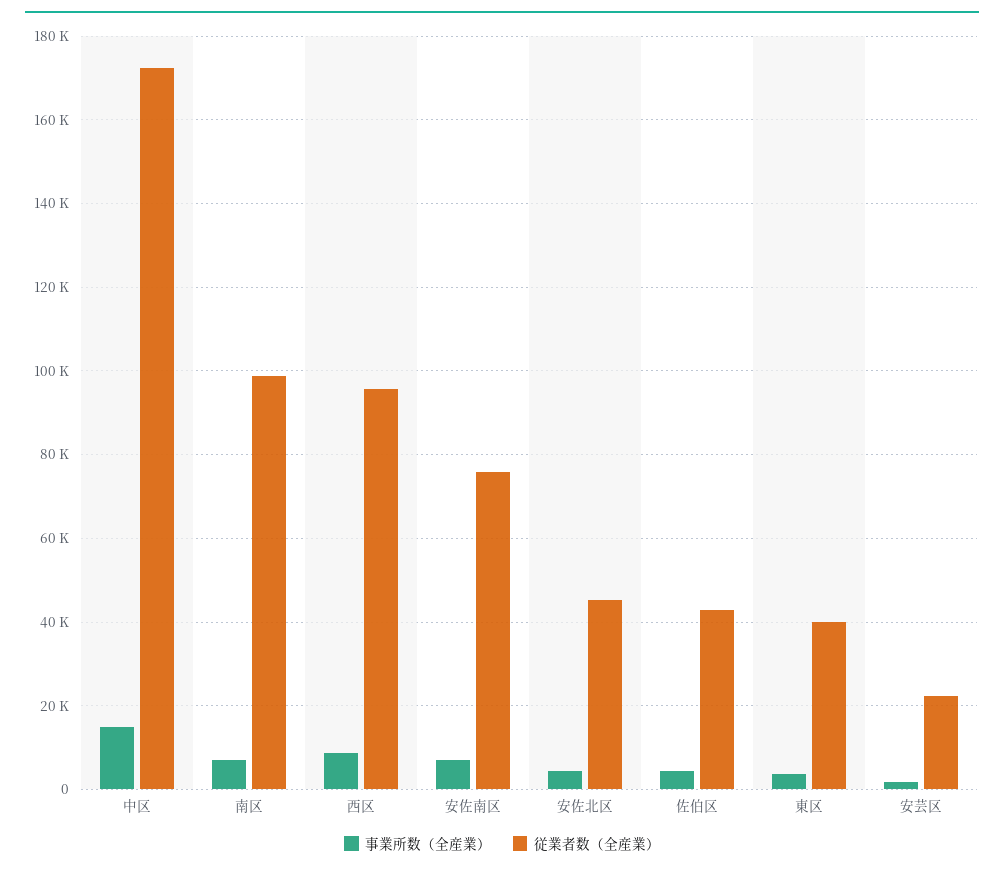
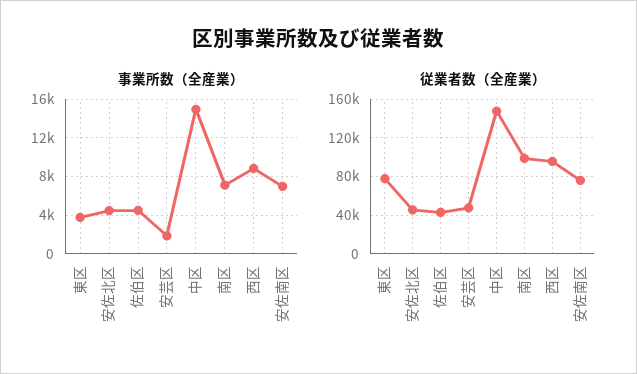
従業者数（全産業）, 中区: 172000 -> 150000
従業者数（全産業）, 東区: 40000 -> 80000
従業者数（全産業）, 安芸区: 22000 -> 50000

